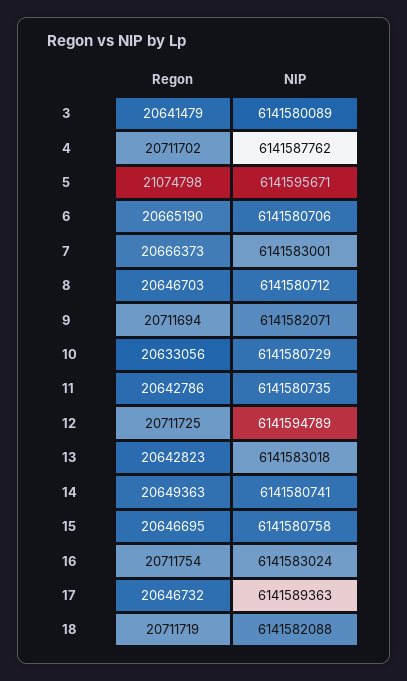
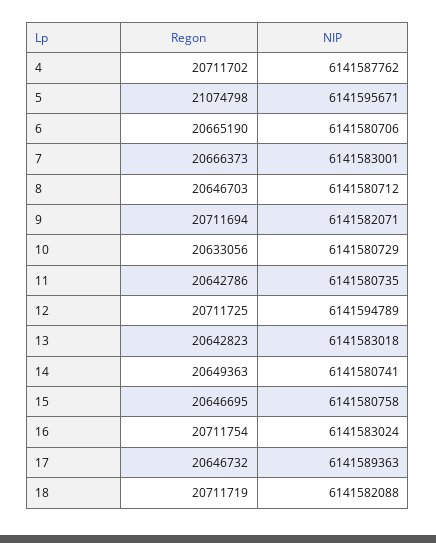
Regon, 3: 20641479 -> none
NIP, 3: 6141580089 -> none

